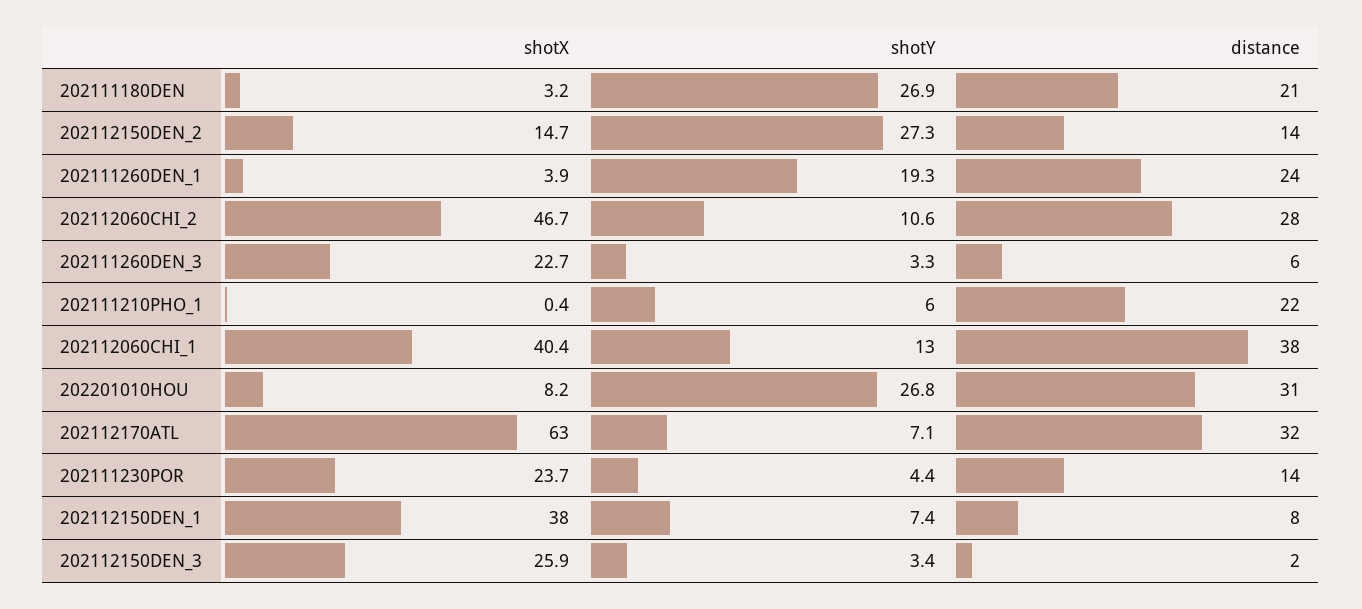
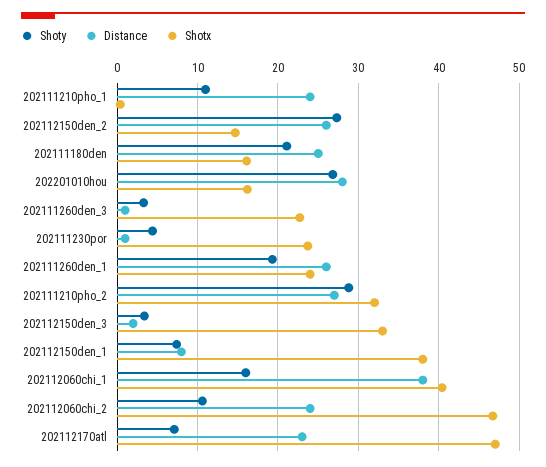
shotX, 202111180DEN: 3.2 -> 16
shotY, 202111180DEN: 26.9 -> 21
distance, 202111180DEN: 21 -> 25
distance, 202112150DEN_2: 14 -> 26
shotX, 202111260DEN_1: 3.9 -> 24
distance, 202111260DEN_1: 24 -> 26
distance, 202112060CHI_2: 28 -> 24
distance, 202111260DEN_3: 6 -> 1
shotY, 202111210PHO_1: 6 -> 11
distance, 202111210PHO_1: 22 -> 24
shotY, 202112060CHI_1: 13 -> 16
shotX, 202201010HOU: 8.2 -> 16
distance, 202201010HOU: 31 -> 28
shotX, 202112170ATL: 63 -> 47
distance, 202112170ATL: 32 -> 23
distance, 202111230POR: 14 -> 1
shotX, 202112150DEN_3: 25.9 -> 33
shotY, 202111210pho_2: none -> 29
distance, 202111210pho_2: none -> 27
shotX, 202111210pho_2: none -> 32

